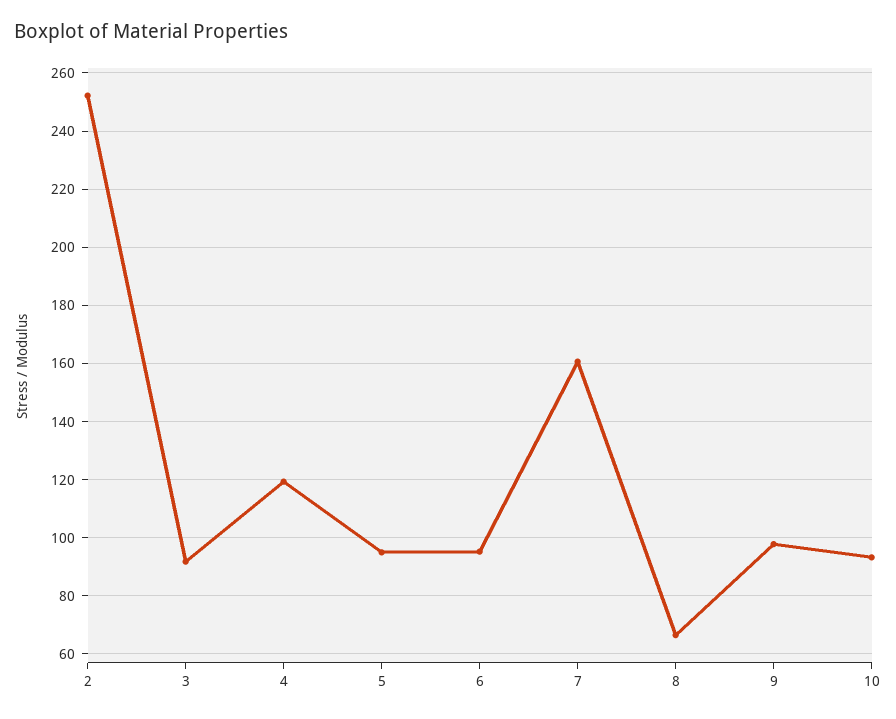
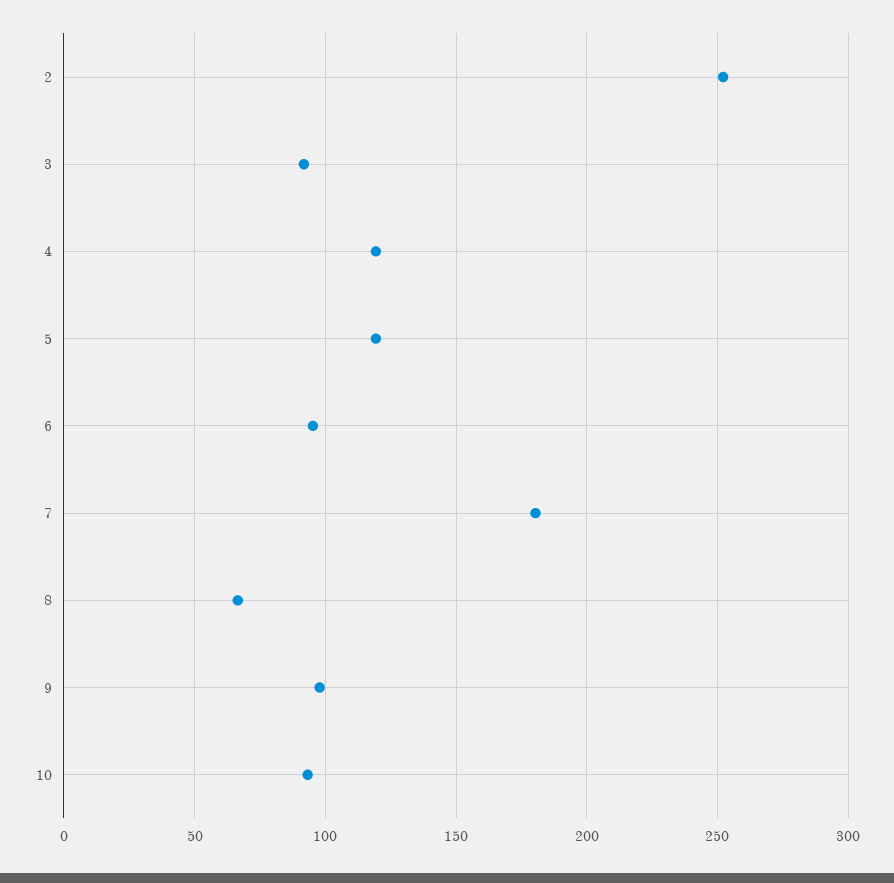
5: 95 -> 120
7: 160 -> 180

